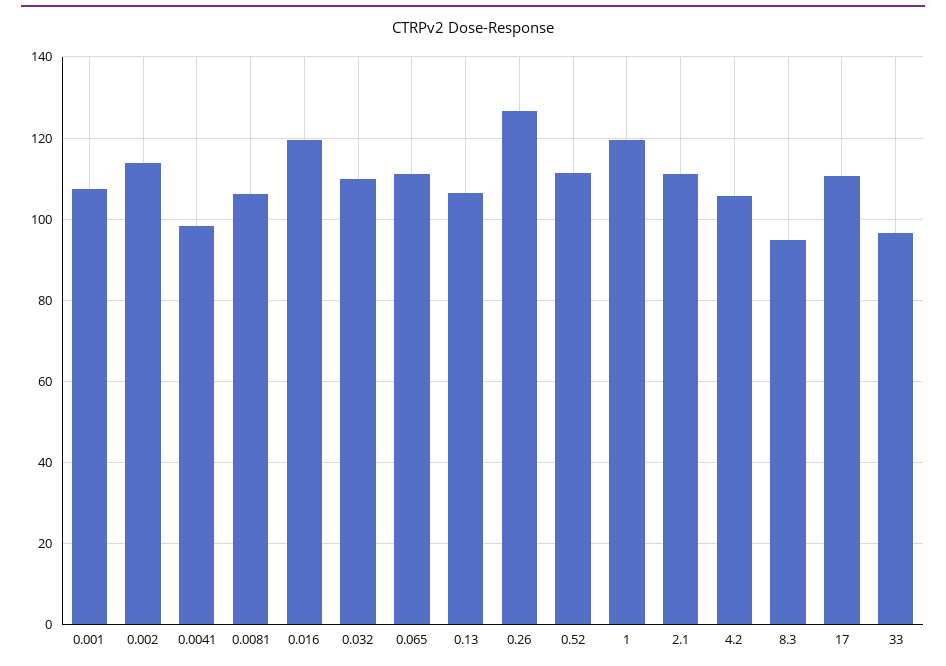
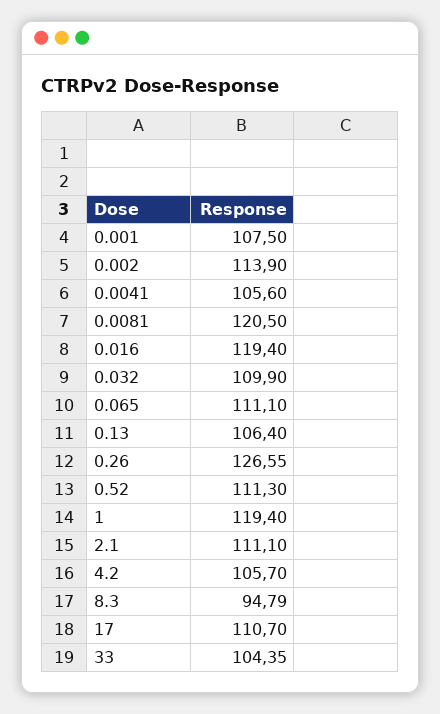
0.0041: 98 -> 105.6
0.0081: 106 -> 120.5
33: 96 -> 104.35

